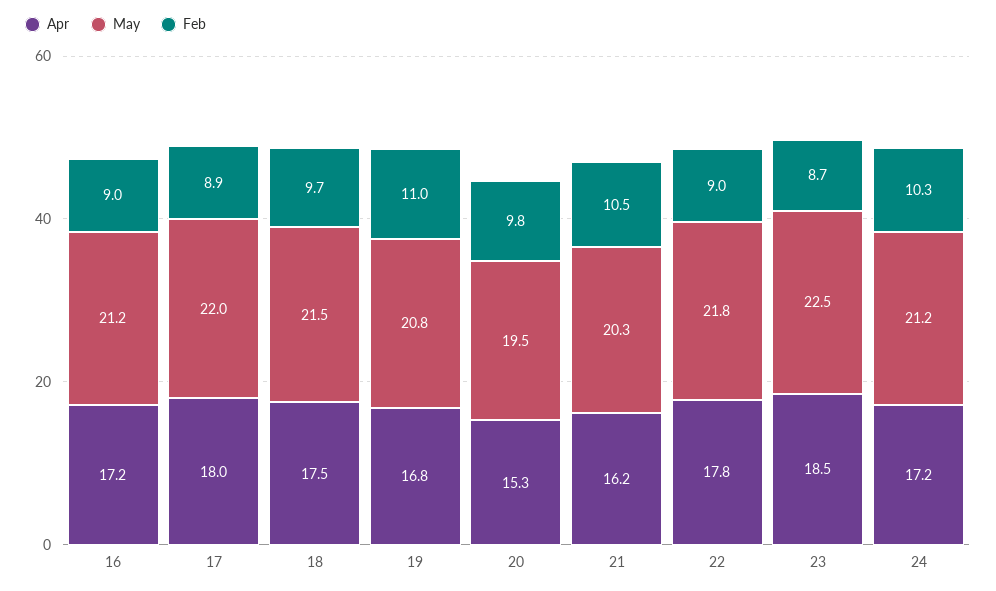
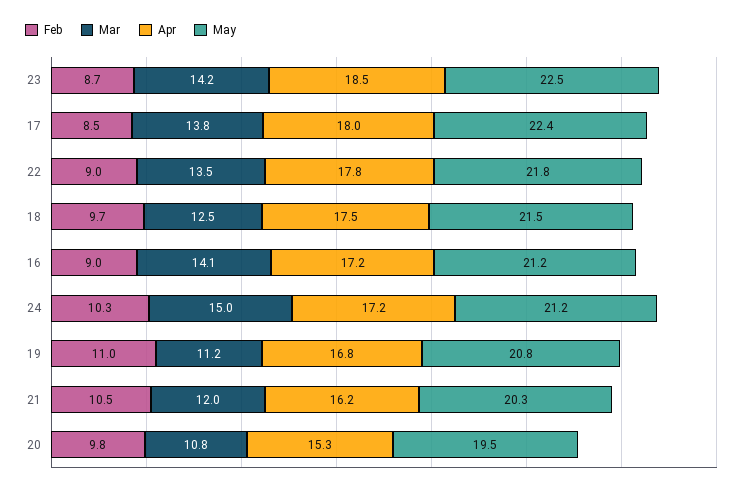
May, 17: 22 -> 22.4
Feb, 17: 8.9 -> 8.5
Mar, 23: none -> 14.2
Mar, 17: none -> 13.8
Mar, 22: none -> 13.5
Mar, 18: none -> 12.5
Mar, 16: none -> 14.1
Mar, 24: none -> 15
Mar, 19: none -> 11.2
Mar, 21: none -> 12
Mar, 20: none -> 10.8

